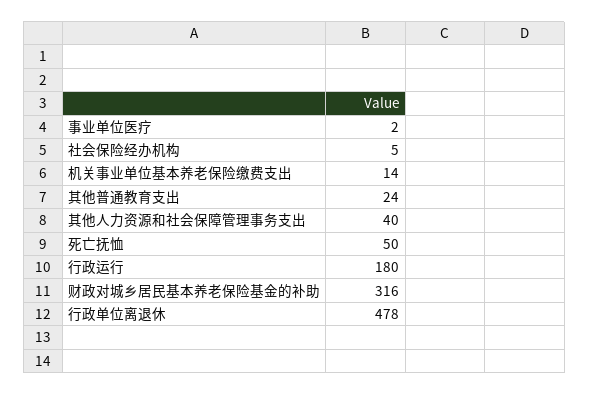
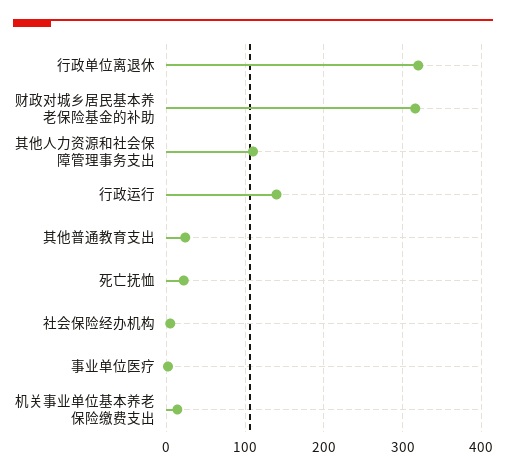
其他人力资源和社会保障管理事务支出: 40 -> 110
死亡抚恤: 50 -> 20
行政运行: 180 -> 140
行政单位离退休: 478 -> 320

